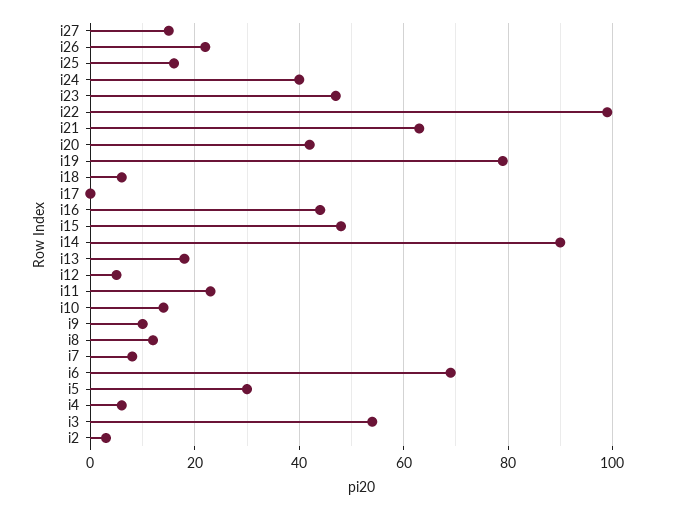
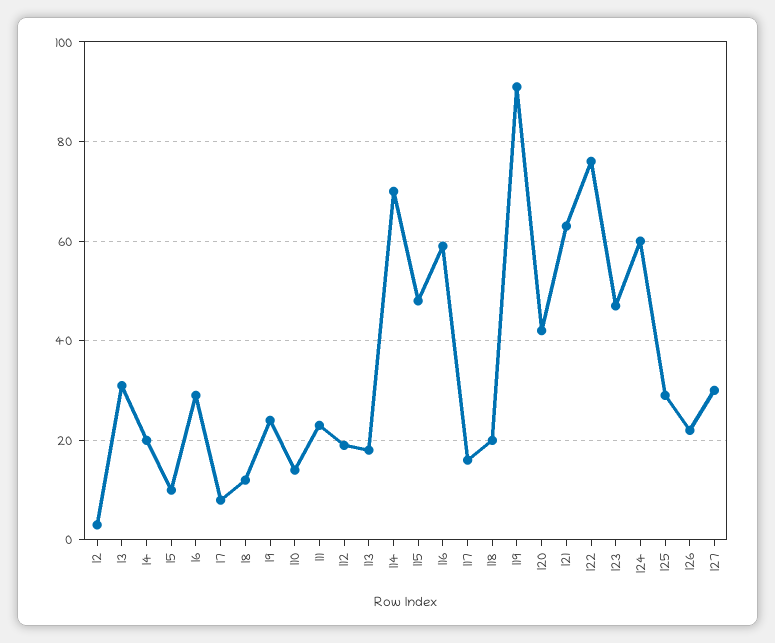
i27: 15 -> 30
i25: 15 -> 30
i24: 40 -> 60
i22: 100 -> 75
i19: 80 -> 90
i18: 5 -> 20
i17: 0 -> 15
i16: 45 -> 60
i14: 90 -> 70
i12: 5 -> 20
i9: 10 -> 25
i6: 70 -> 30
i5: 30 -> 10
i4: 5 -> 20
i3: 55 -> 30

